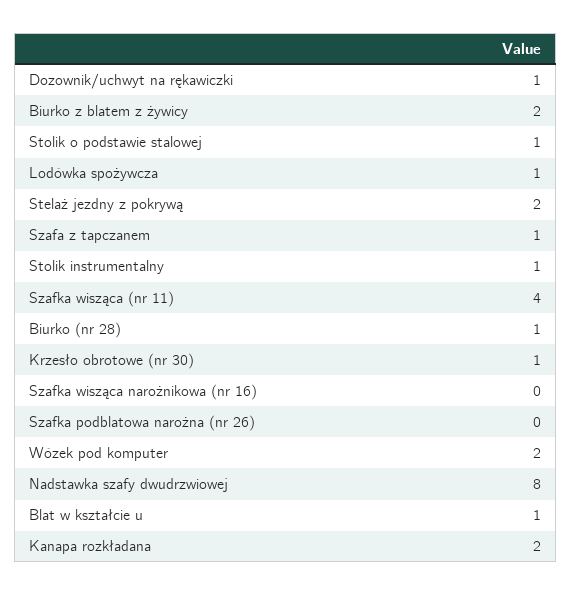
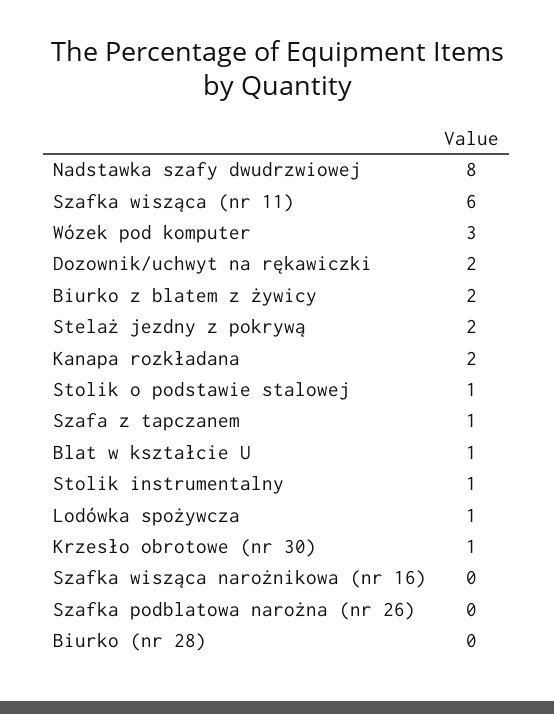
Dozownik/uchwyt na rękawiczki: 1 -> 2
Szafka wisząca (nr 11): 4 -> 6
Biurko (nr 28): 1 -> 0
Wózek pod komputer: 2 -> 3

